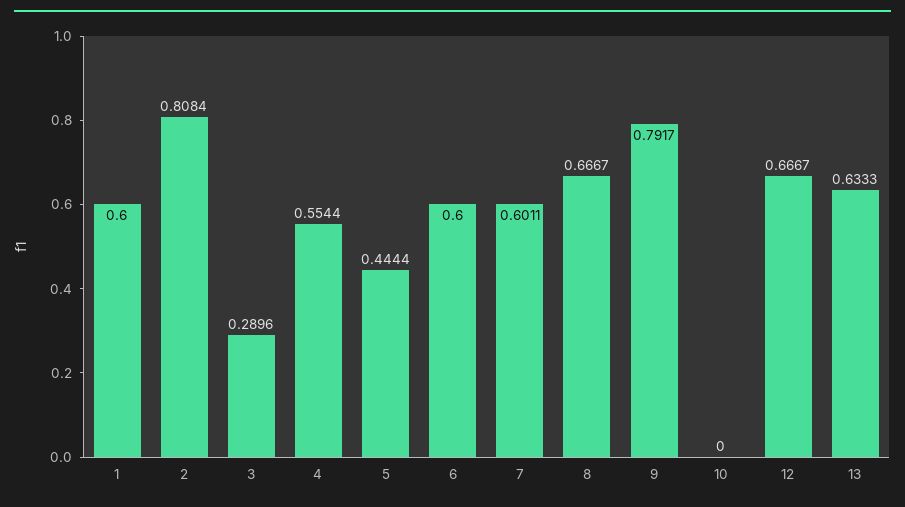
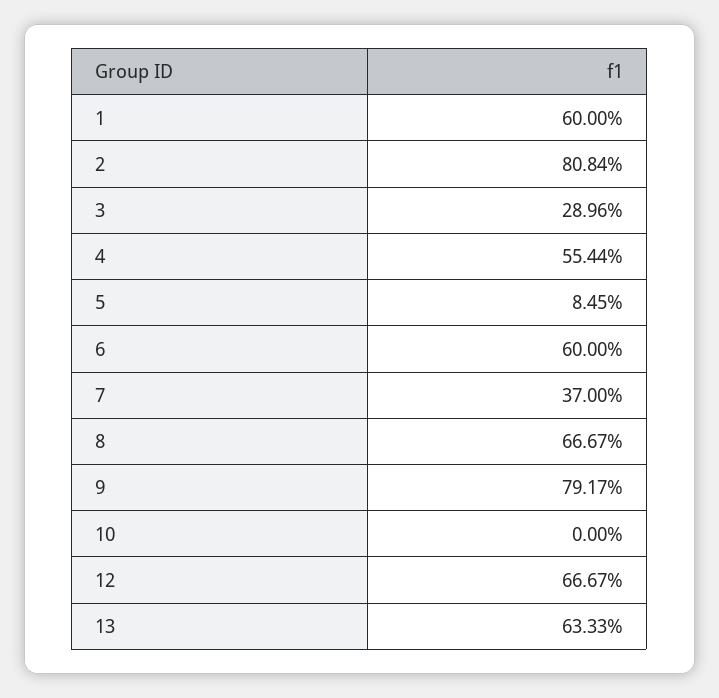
5: 0.4444 -> 0.0845
7: 0.6011 -> 0.37

